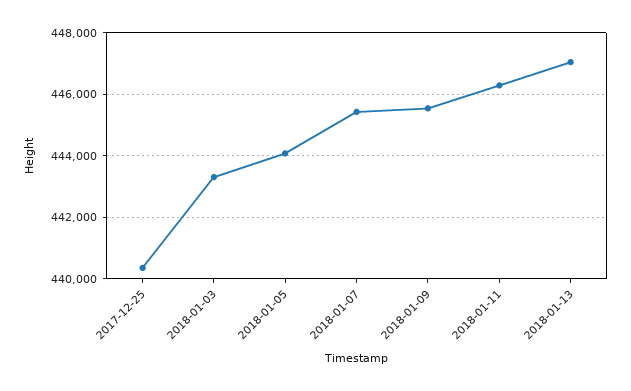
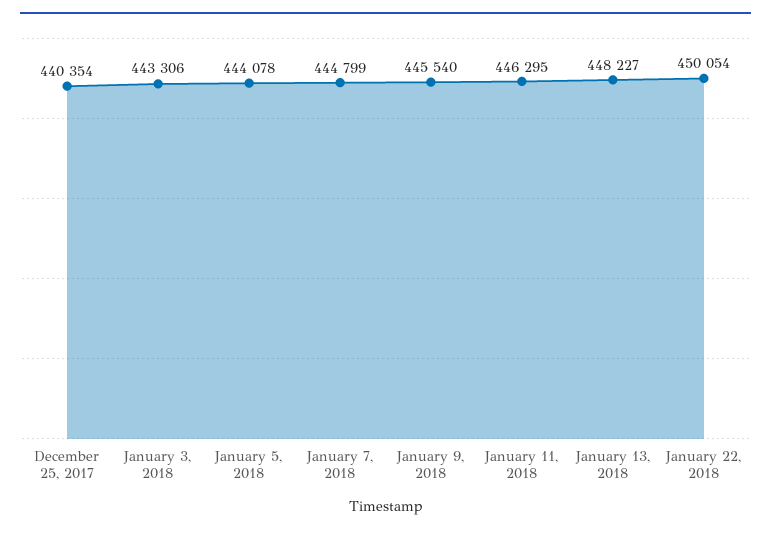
2018-01-07: 445400 -> 444799
2018-01-13: 447000 -> 448227
January 22, 2018: none -> 450054

